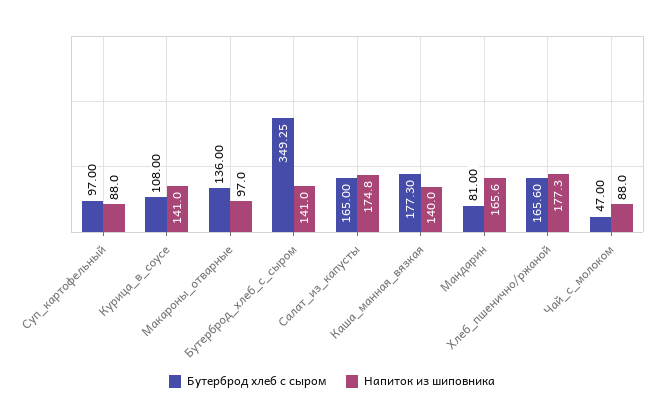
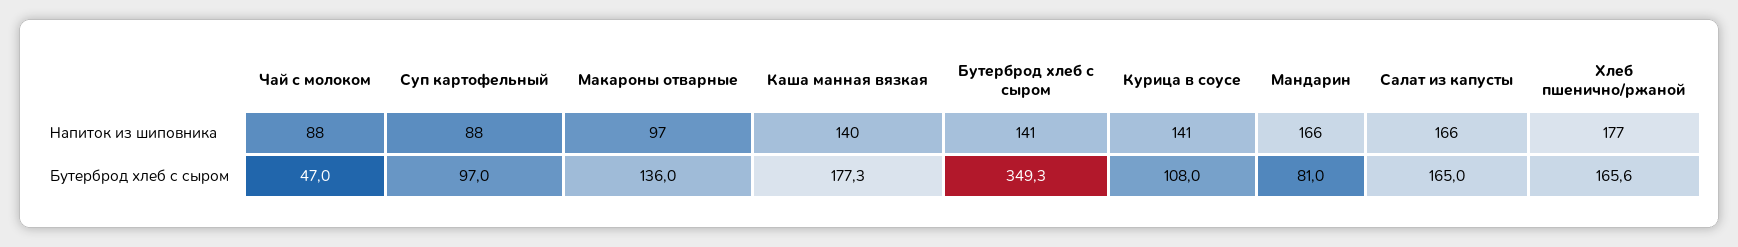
Напиток из шиповника, Салат_из_капусты: 174.8 -> 166

